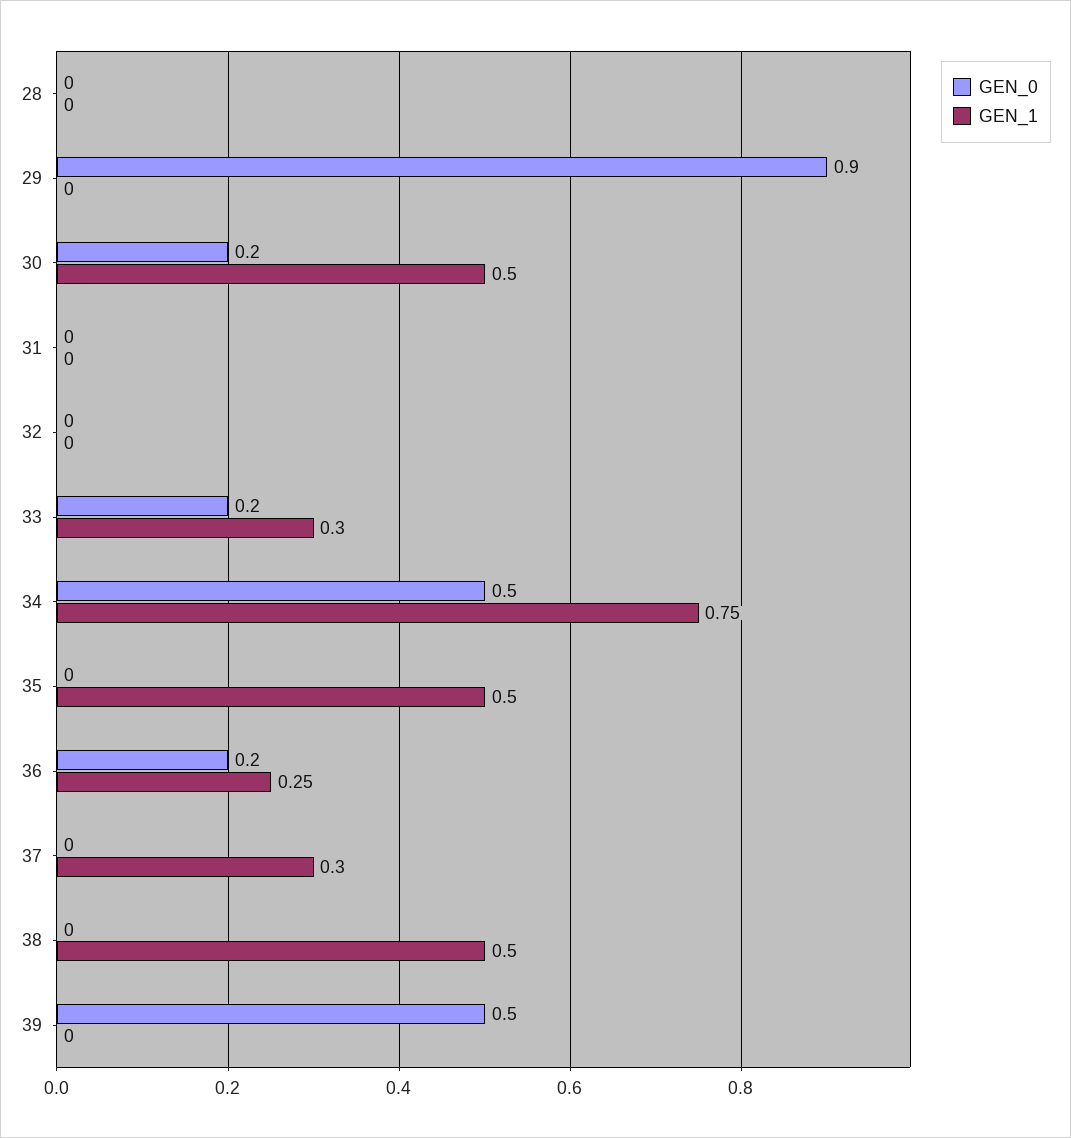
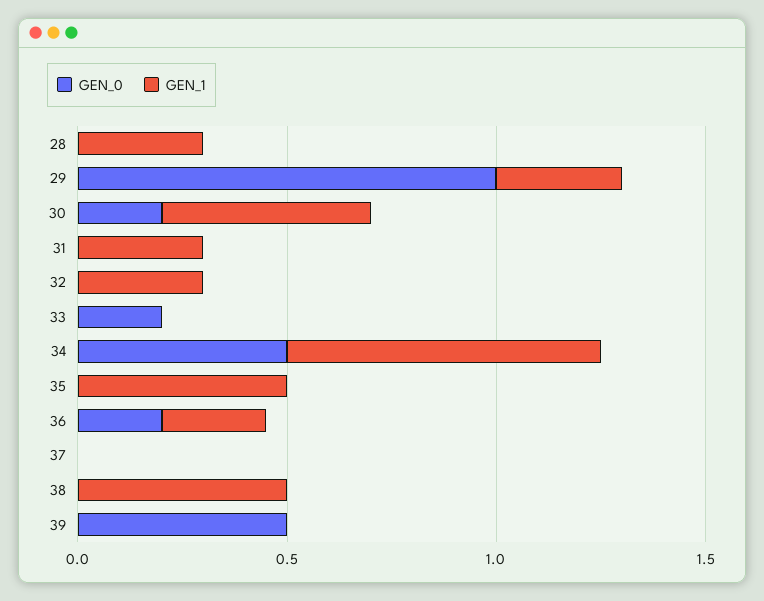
GEN_1, 28: 0 -> 0.3
GEN_0, 29: 0.9 -> 1
GEN_1, 29: 0 -> 0.3
GEN_1, 31: 0 -> 0.3
GEN_1, 32: 0 -> 0.3
GEN_1, 33: 0.3 -> 0
GEN_1, 37: 0.3 -> 0

